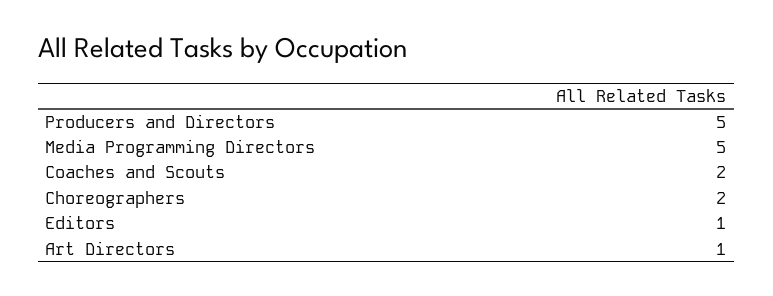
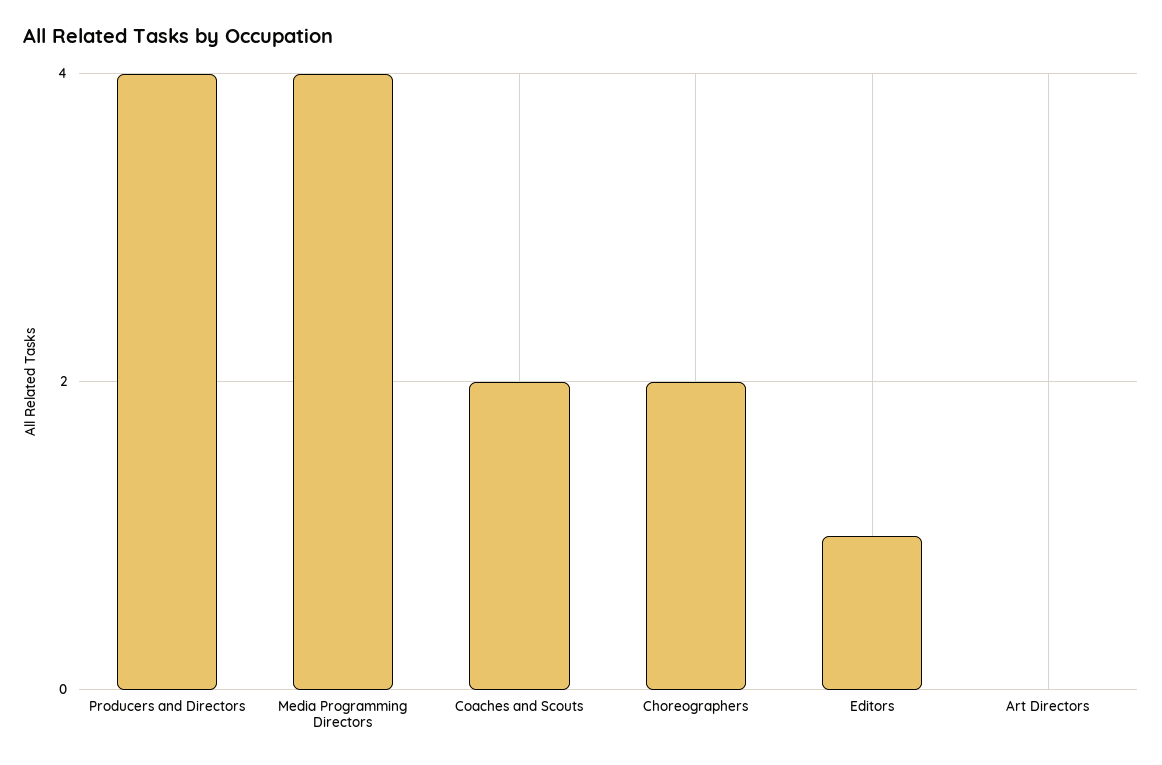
Producers and Directors: 5 -> 4
Media Programming Directors: 5 -> 4
Art Directors: 1 -> 0

